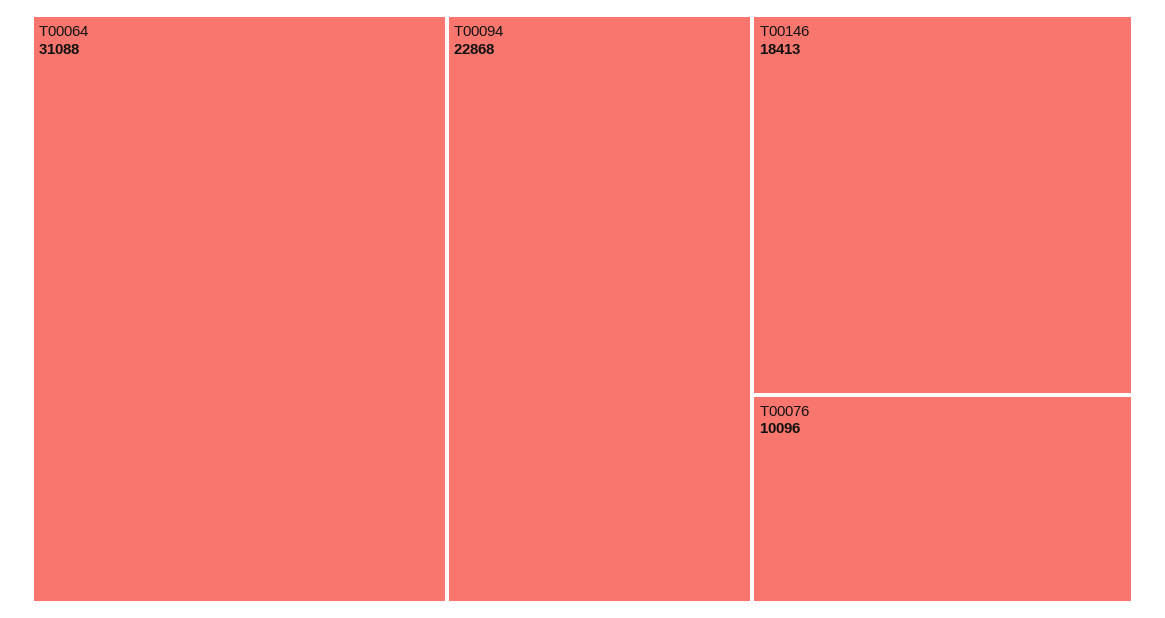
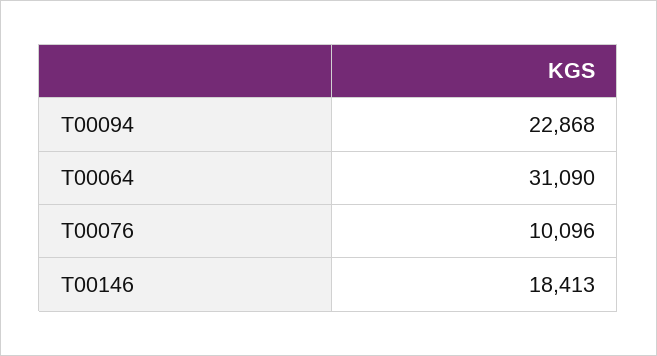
T00064: 31088 -> 31090

